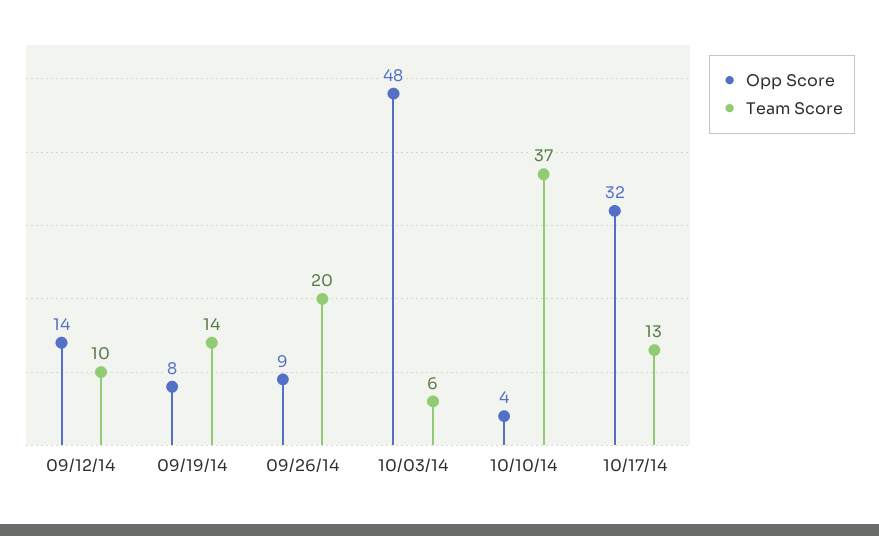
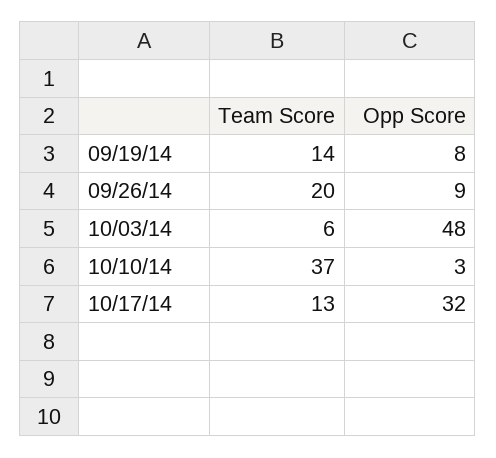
Opp Score, 09/12/14: 14 -> none
Team Score, 09/12/14: 10 -> none
Opp Score, 10/10/14: 4 -> 3

